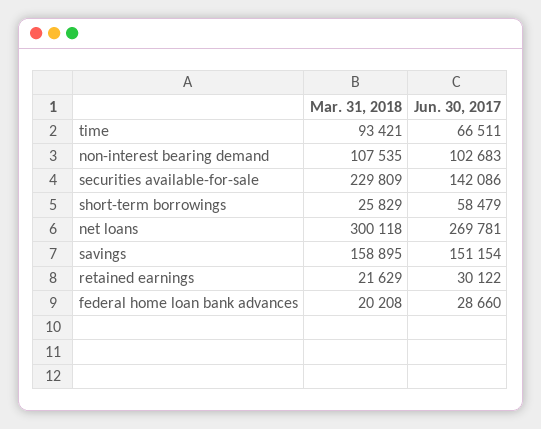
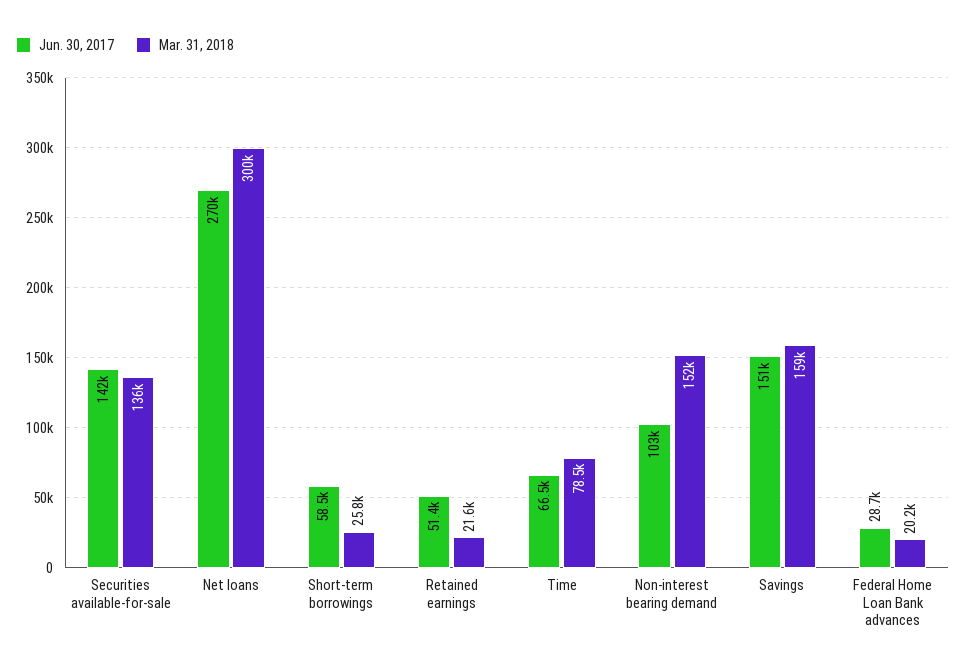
Mar. 31, 2018, time: 93421 -> 78500
Mar. 31, 2018, non-interest bearing demand: 107535 -> 152000
Mar. 31, 2018, securities available-for-sale: 229809 -> 136000
Jun. 30, 2017, retained earnings: 30122 -> 51400

